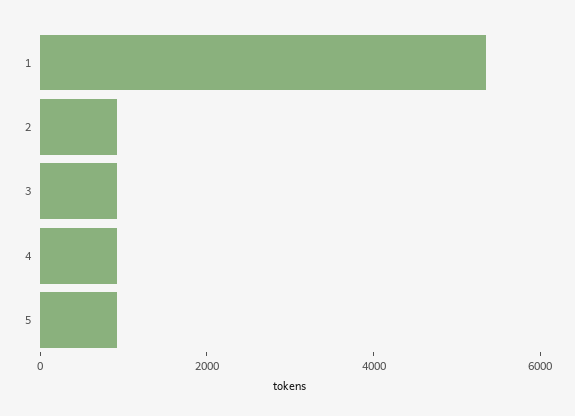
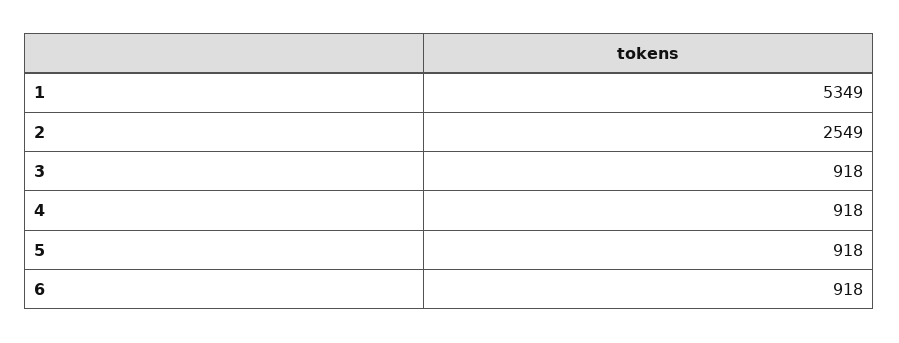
2: 1000 -> 2549
6: none -> 918

